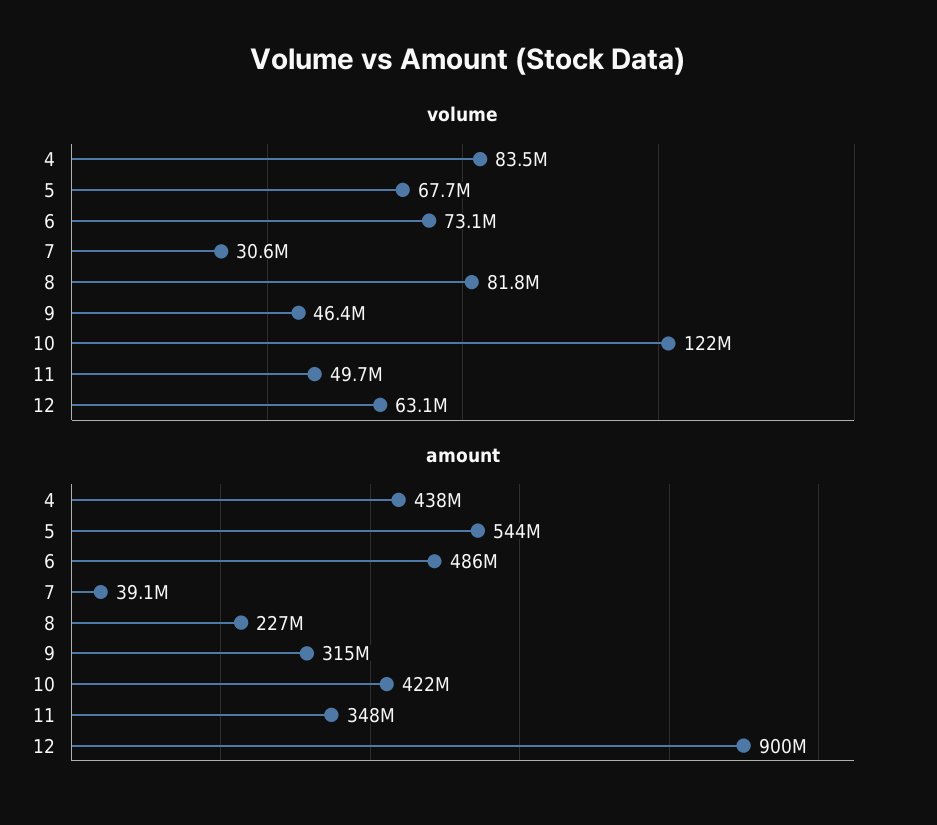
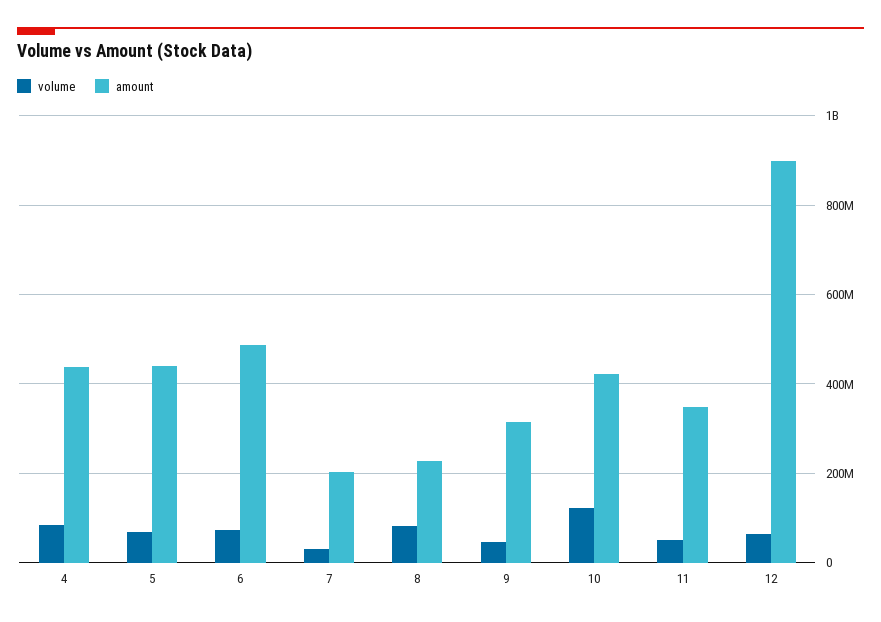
amount, 5: 544000000 -> 440000000
amount, 7: 39100000 -> 200000000

